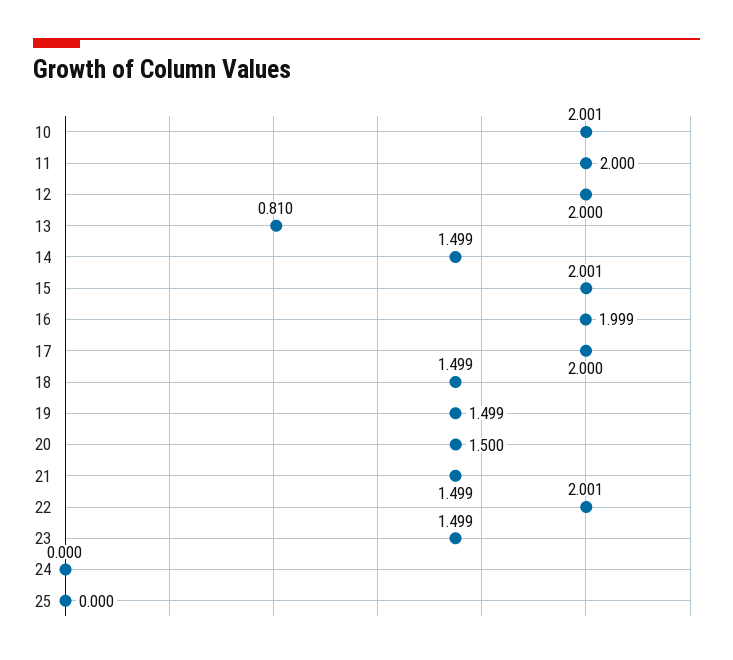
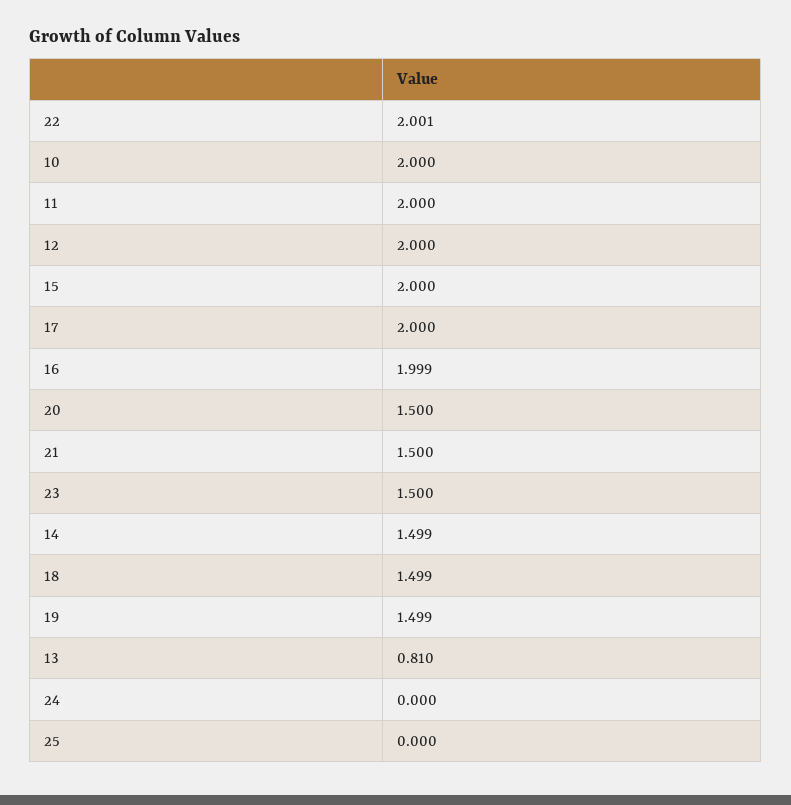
10: 2.001 -> 2
15: 2.001 -> 2
21: 1.499 -> 1.5
23: 1.499 -> 1.5

